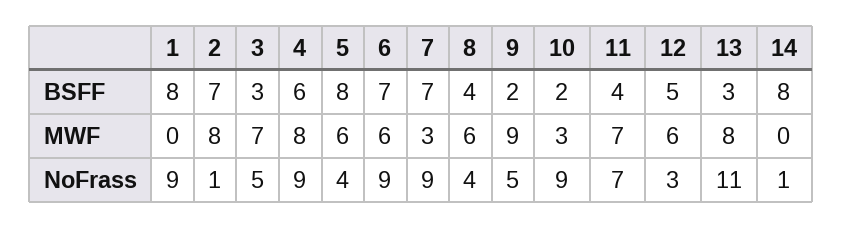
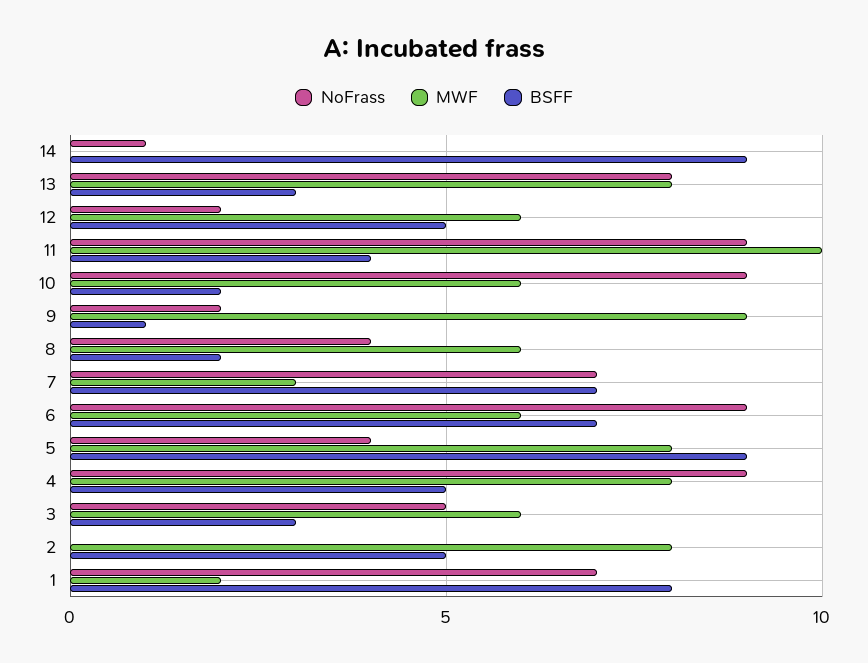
BSFF, 2: 7 -> 5
BSFF, 4: 6 -> 5
BSFF, 5: 8 -> 9
BSFF, 8: 4 -> 2
BSFF, 9: 2 -> 1
BSFF, 14: 8 -> 9
MWF, 1: 0 -> 2
MWF, 3: 7 -> 6
MWF, 5: 6 -> 8
MWF, 10: 3 -> 6
MWF, 11: 7 -> 10
NoFrass, 1: 9 -> 7
NoFrass, 2: 1 -> 0
NoFrass, 7: 9 -> 7
NoFrass, 9: 5 -> 2
NoFrass, 11: 7 -> 9
NoFrass, 12: 3 -> 2
NoFrass, 13: 11 -> 8

